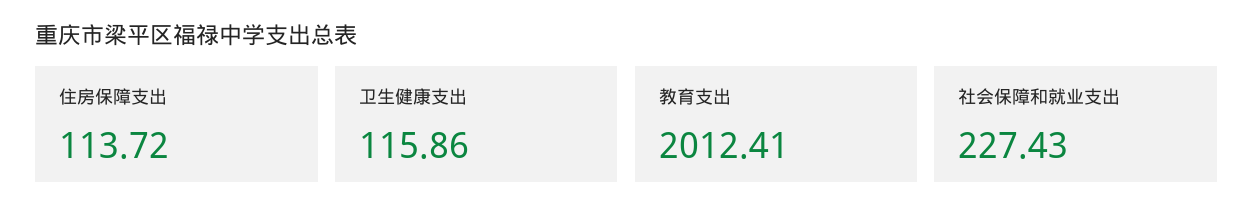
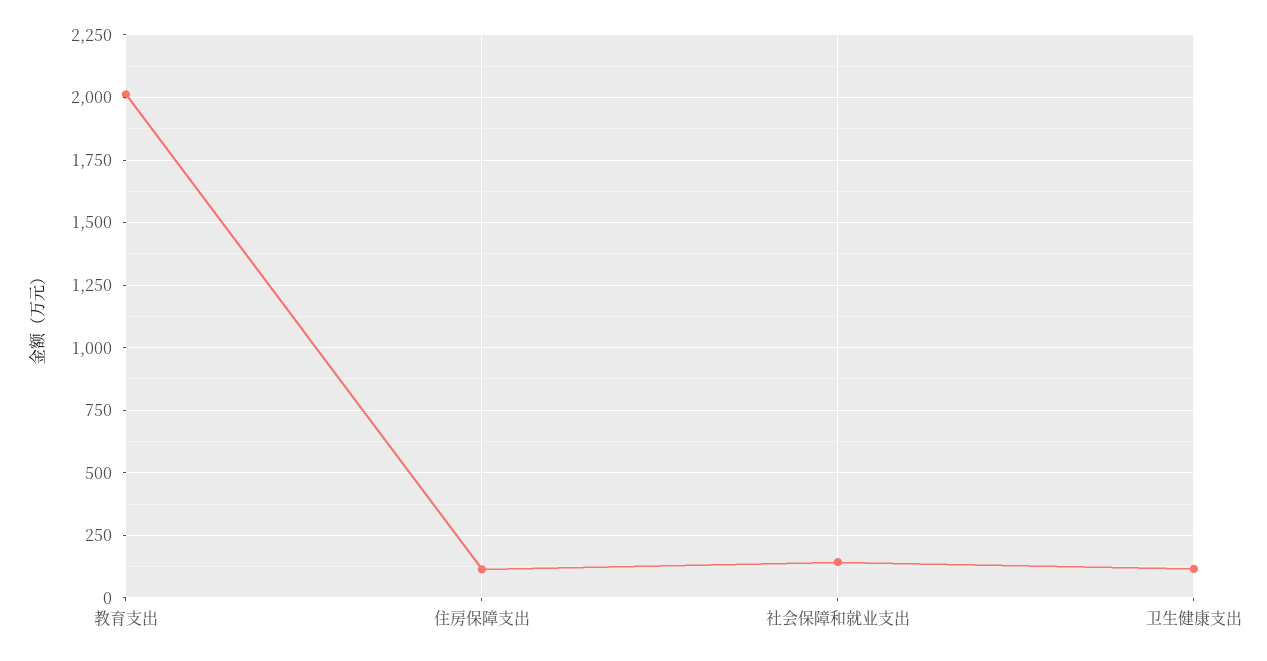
社会保障和就业支出: 227.43 -> 150

